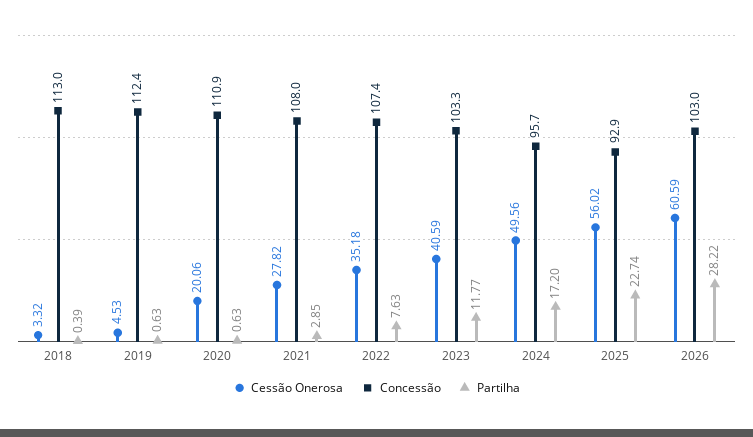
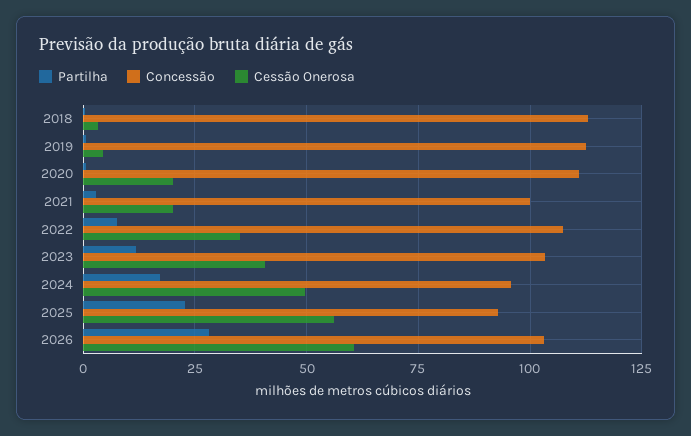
Cessão Onerosa, 2021: 27.82 -> 20
Concessão, 2021: 108 -> 100

